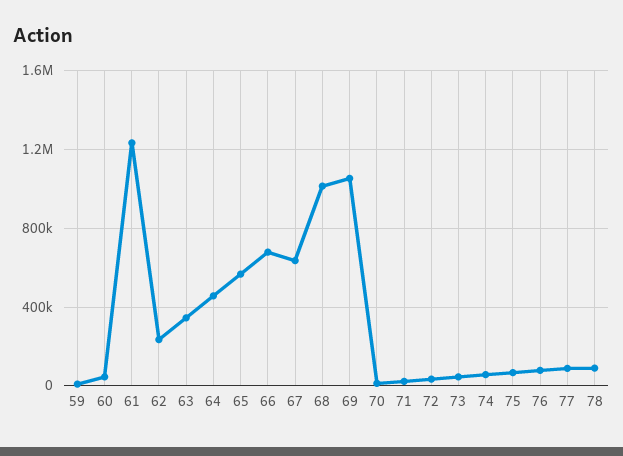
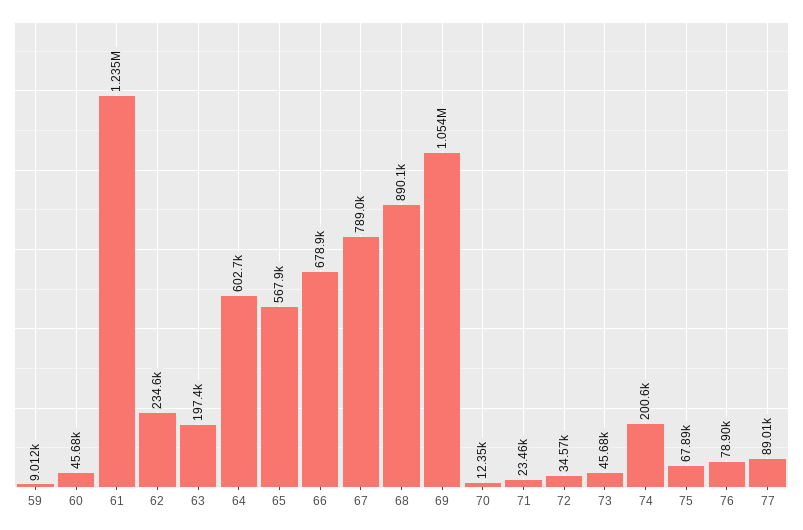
63: 350000 -> 197400
64: 450000 -> 602700
67: 650000 -> 789000
68: 1000000 -> 890100
74: 50000 -> 200600
78: 100000 -> none

